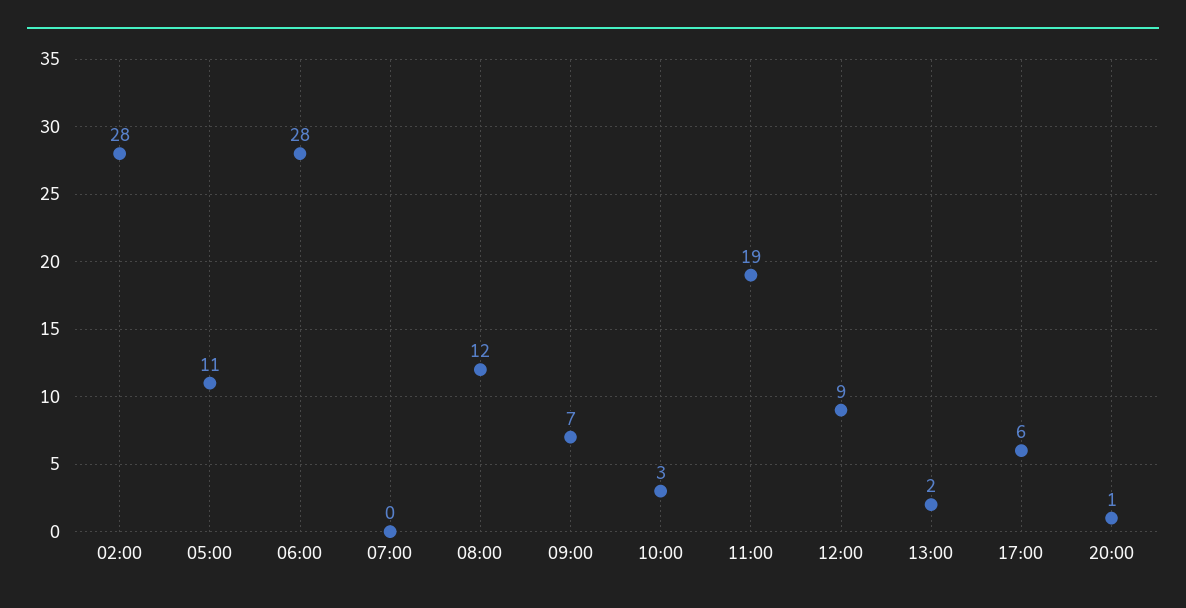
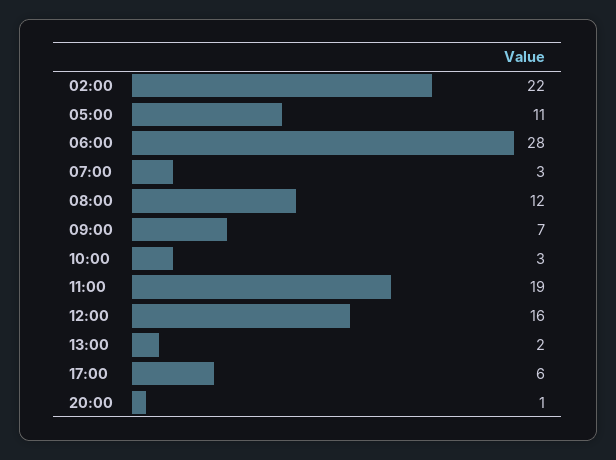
02:00: 28 -> 22
07:00: 0 -> 3
12:00: 9 -> 16

